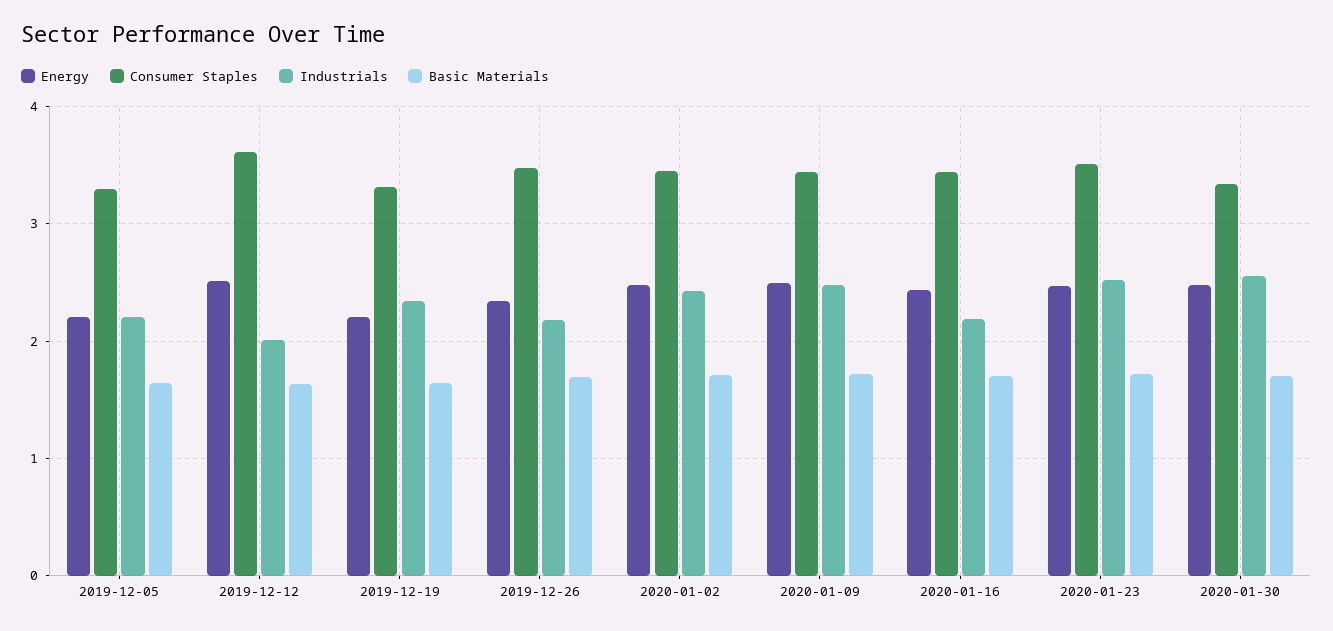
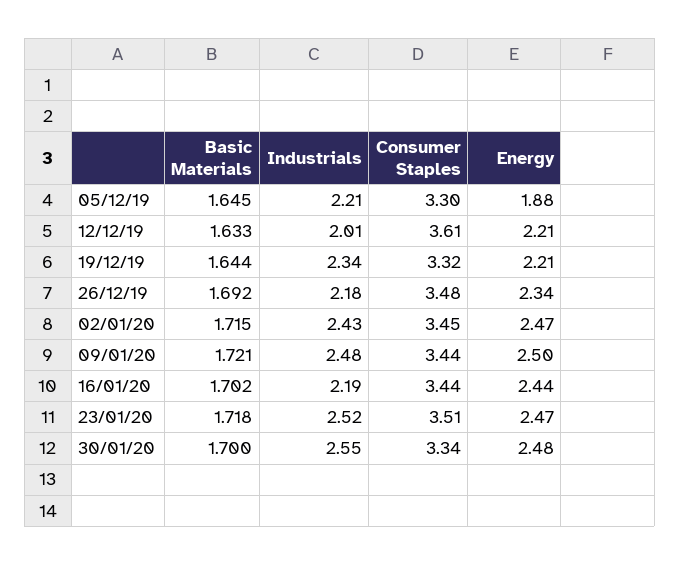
Energy, 2019-12-05: 2.2 -> 1.88
Energy, 2019-12-12: 2.5 -> 2.21

